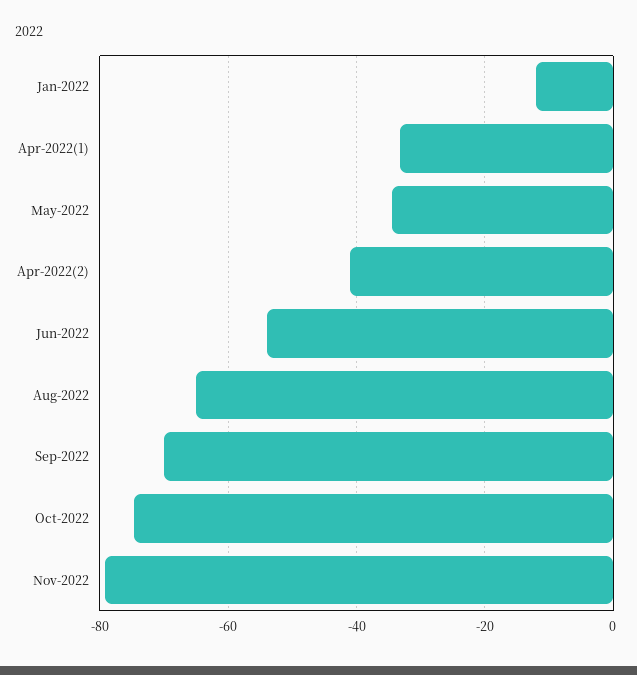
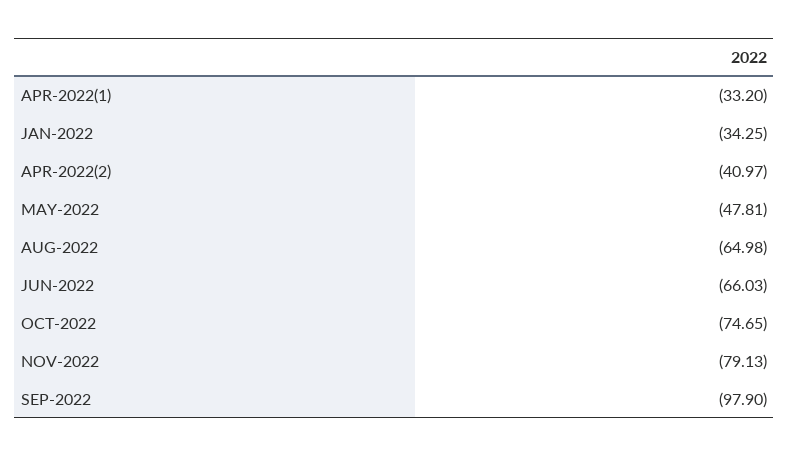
Jan-2022: -12 -> -34.25
May-2022: -34 -> -47.81
Jun-2022: -54 -> -66.03
Sep-2022: -70 -> -97.9

